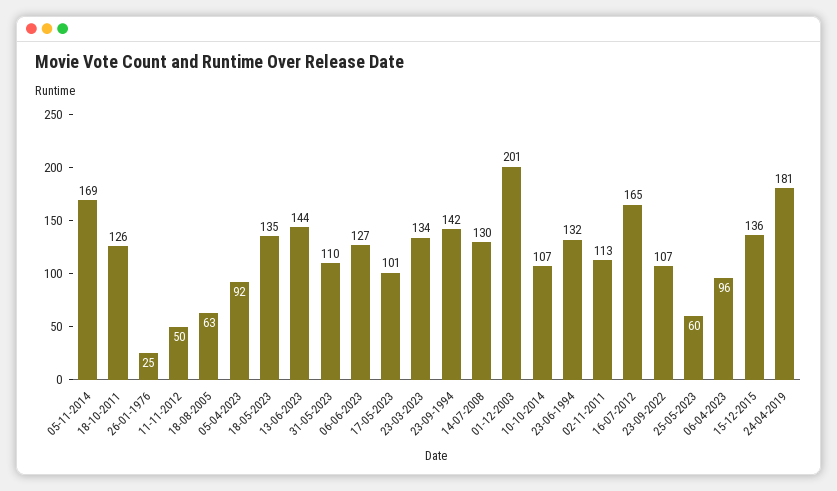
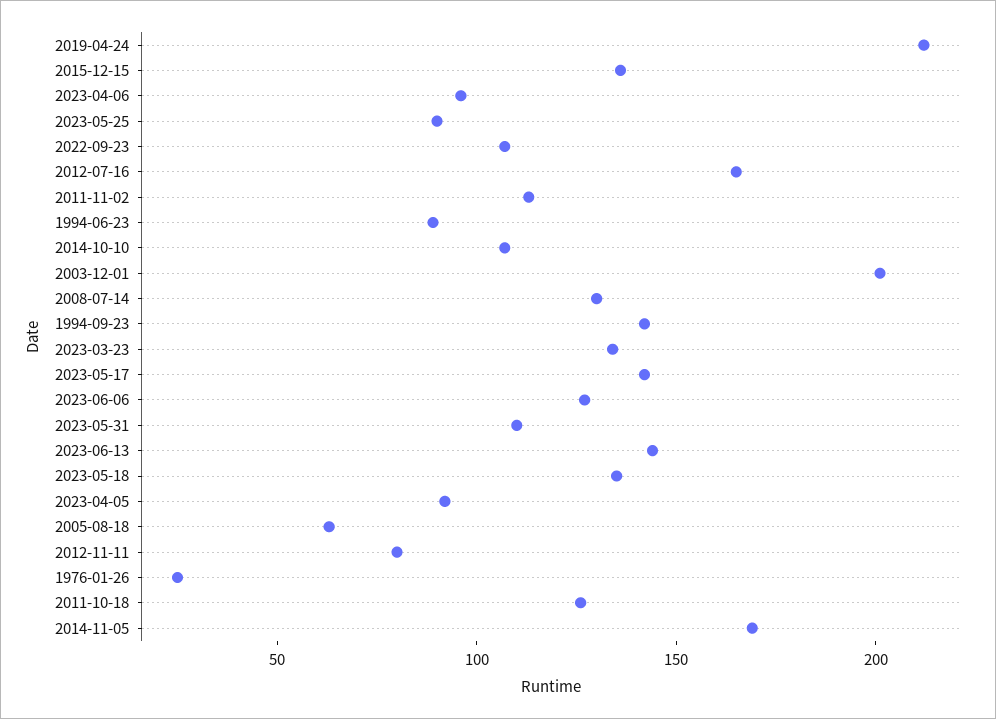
11-11-2012: 50 -> 80
17-05-2023: 101 -> 140
23-06-1994: 132 -> 90
25-05-2023: 60 -> 90
24-04-2019: 181 -> 210

